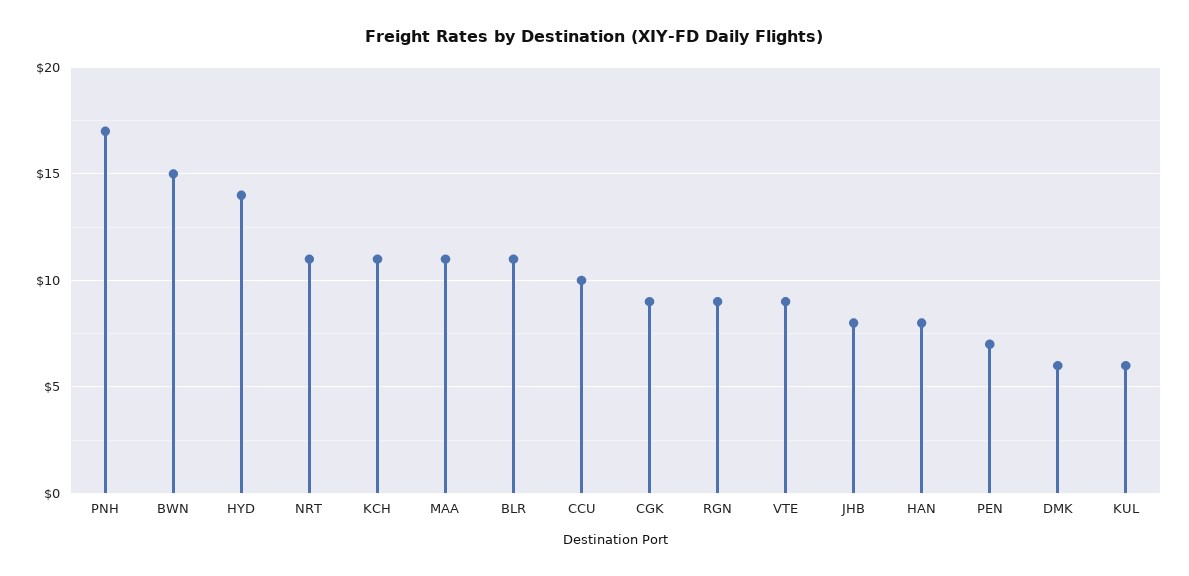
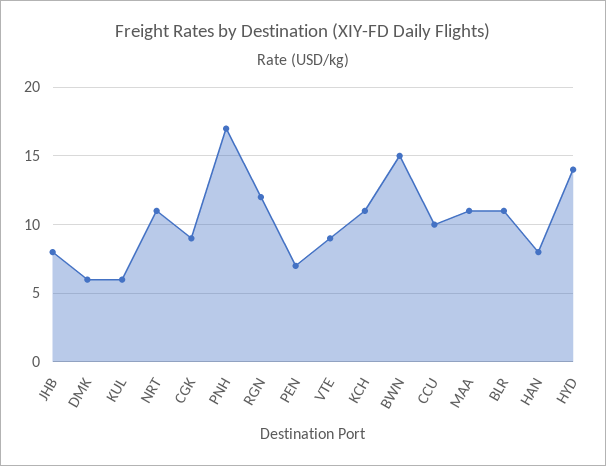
RGN: 9 -> 12

